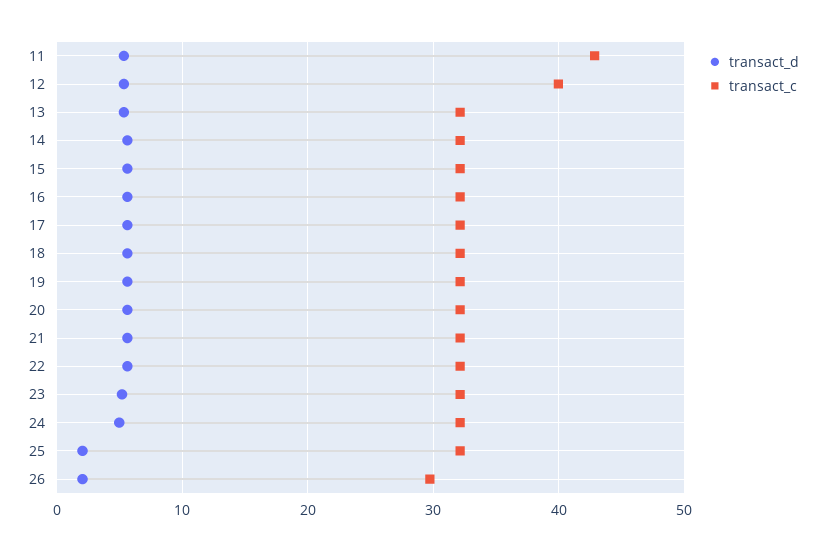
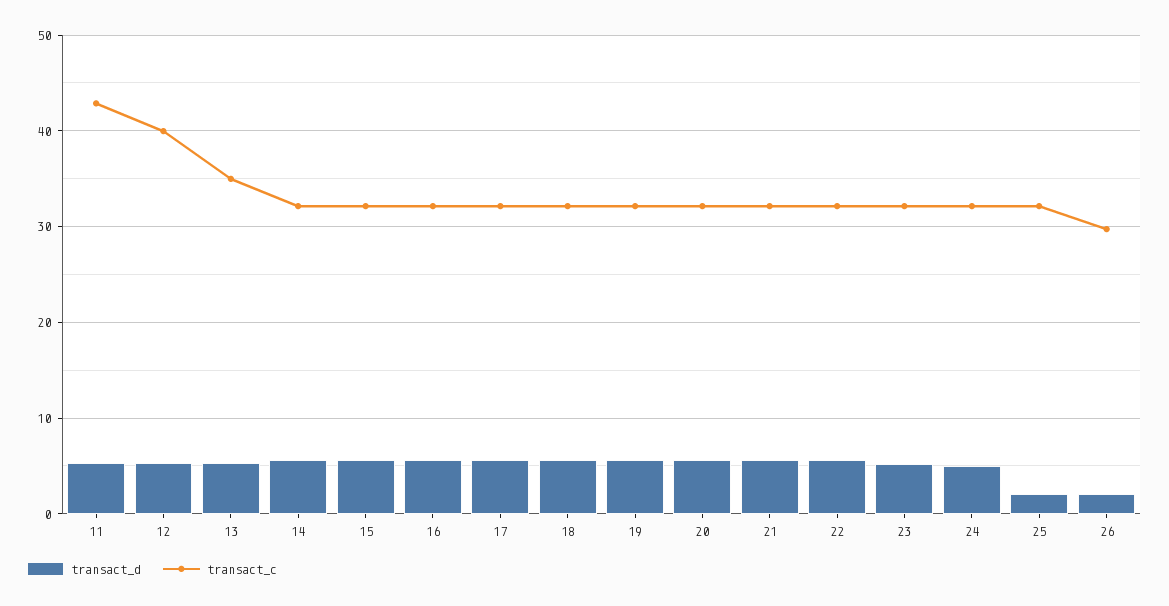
transact_c, 13: 32 -> 35

